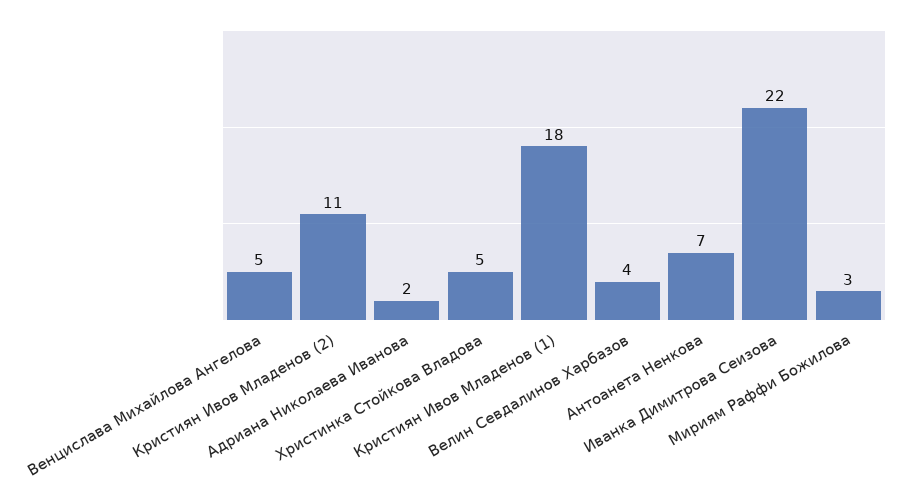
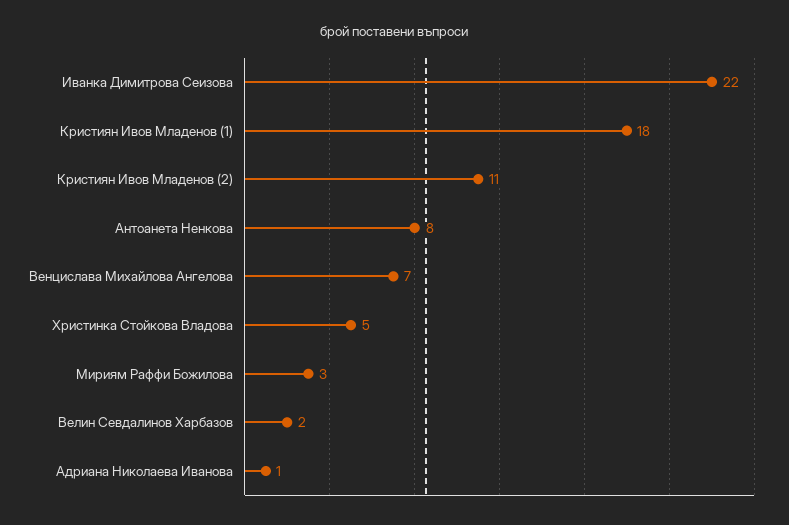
Венцислава Михайлова Ангелова: 5 -> 7
Адриана Николаева Иванова: 2 -> 1
Велин Севдалинов Харбазов: 4 -> 2
Антоанета Ненкова: 7 -> 8

